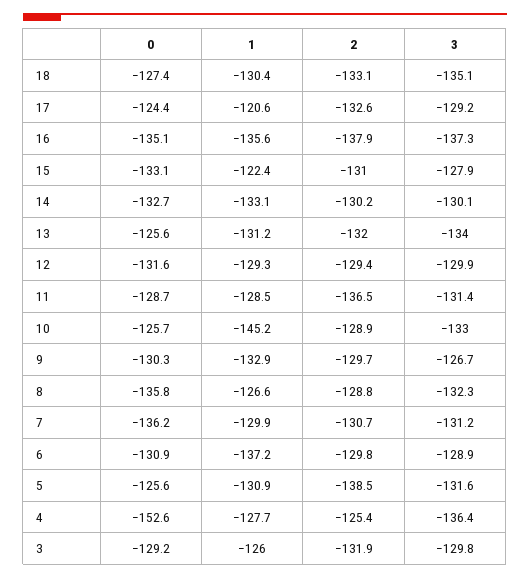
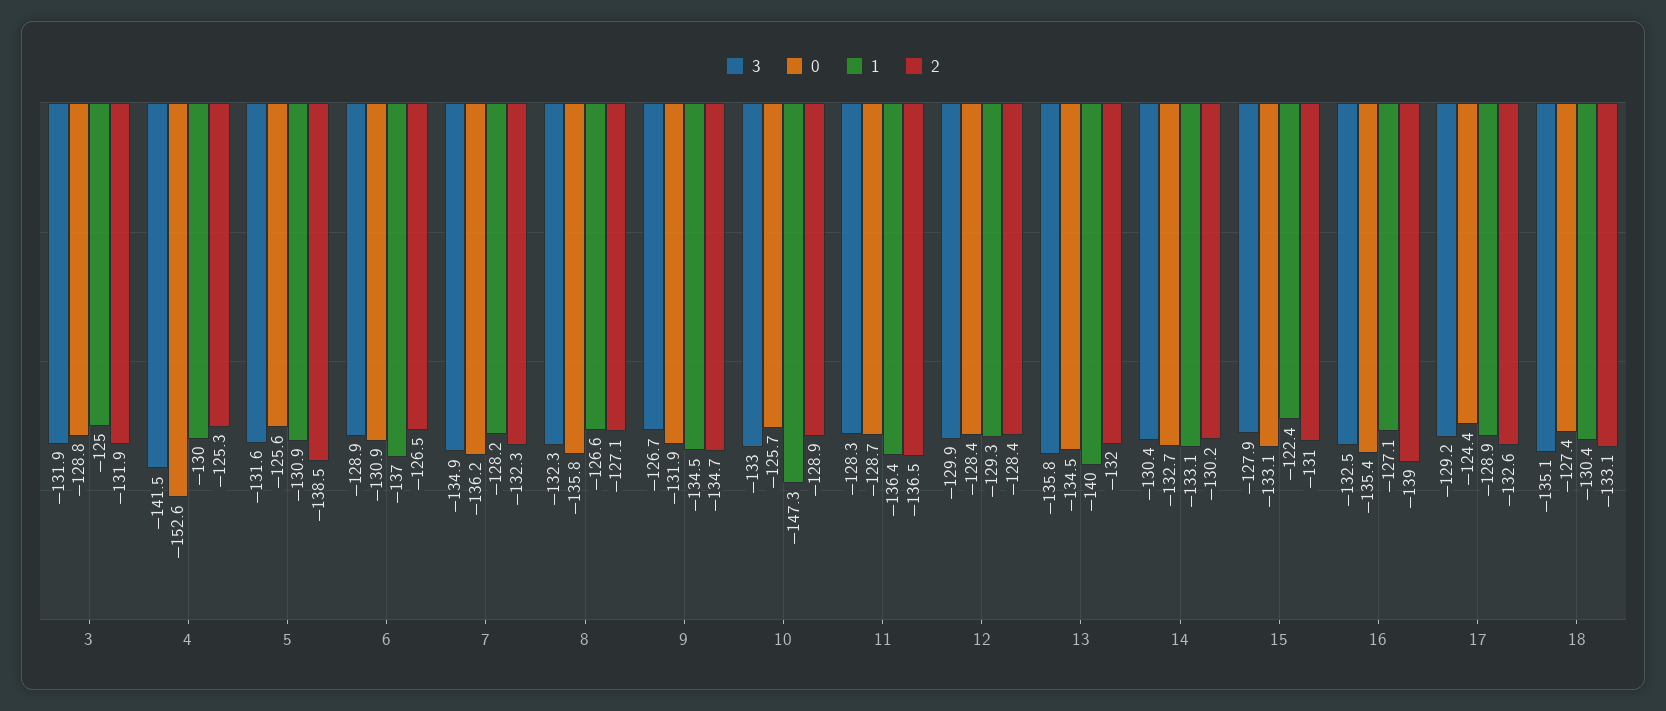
1, 17: -120.6 -> -128.9
0, 16: -135.1 -> -135.4
1, 16: -135.6 -> -127.1
2, 16: -137.9 -> -139
3, 16: -137.3 -> -132.5
3, 14: -130.1 -> -130.4
0, 13: -125.6 -> -134.5
1, 13: -131.2 -> -140
3, 13: -134 -> -135.8
0, 12: -131.6 -> -128.4
2, 12: -129.4 -> -128.4
1, 11: -128.5 -> -136.4
3, 11: -131.4 -> -128.3
1, 10: -145.2 -> -147.3
0, 9: -130.3 -> -131.9
1, 9: -132.9 -> -134.5
2, 9: -129.7 -> -134.7
2, 8: -128.8 -> -127.1
1, 7: -129.9 -> -128.2
2, 7: -130.7 -> -132.3
3, 7: -131.2 -> -134.9
1, 6: -137.2 -> -137
2, 6: -129.8 -> -126.5
1, 4: -127.7 -> -130
2, 4: -125.4 -> -125.3
3, 4: -136.4 -> -141.5
0, 3: -129.2 -> -128.8
1, 3: -126 -> -125
3, 3: -129.8 -> -131.9

